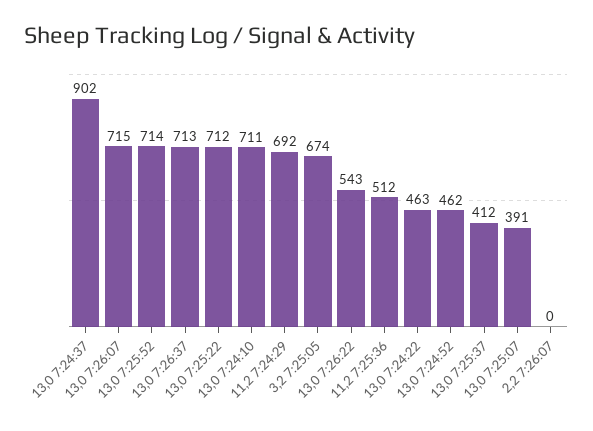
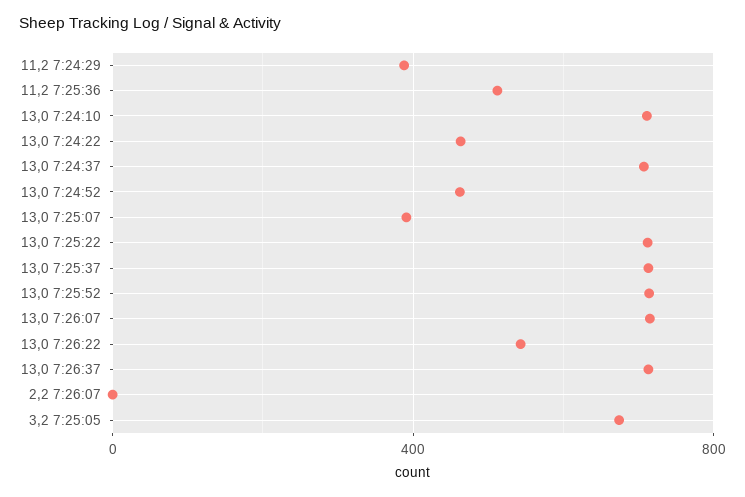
13,0 7:24:37: 902 -> 700
11,2 7:24:29: 692 -> 400
13,0 7:25:37: 412 -> 700

